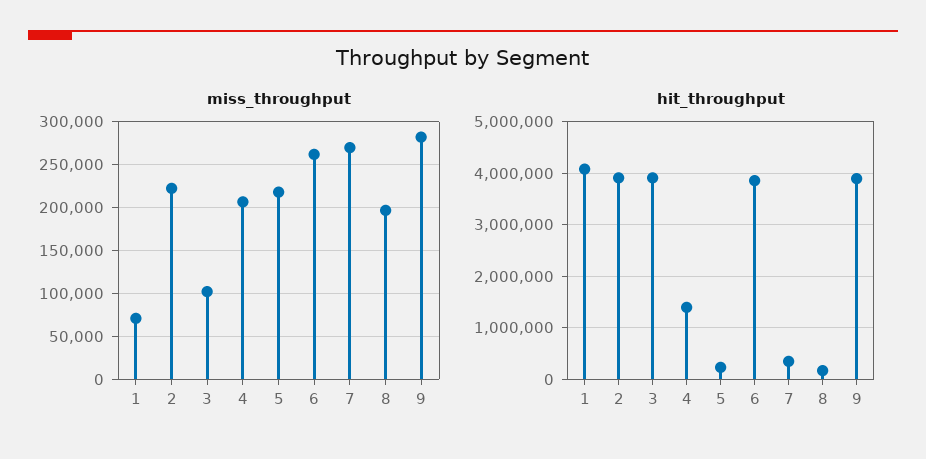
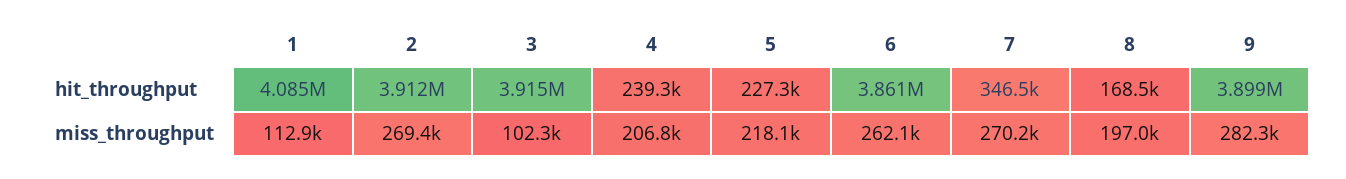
miss_throughput, 1: 70000 -> 112900
miss_throughput, 2: 220000 -> 269400
hit_throughput, 4: 1400000 -> 239300

